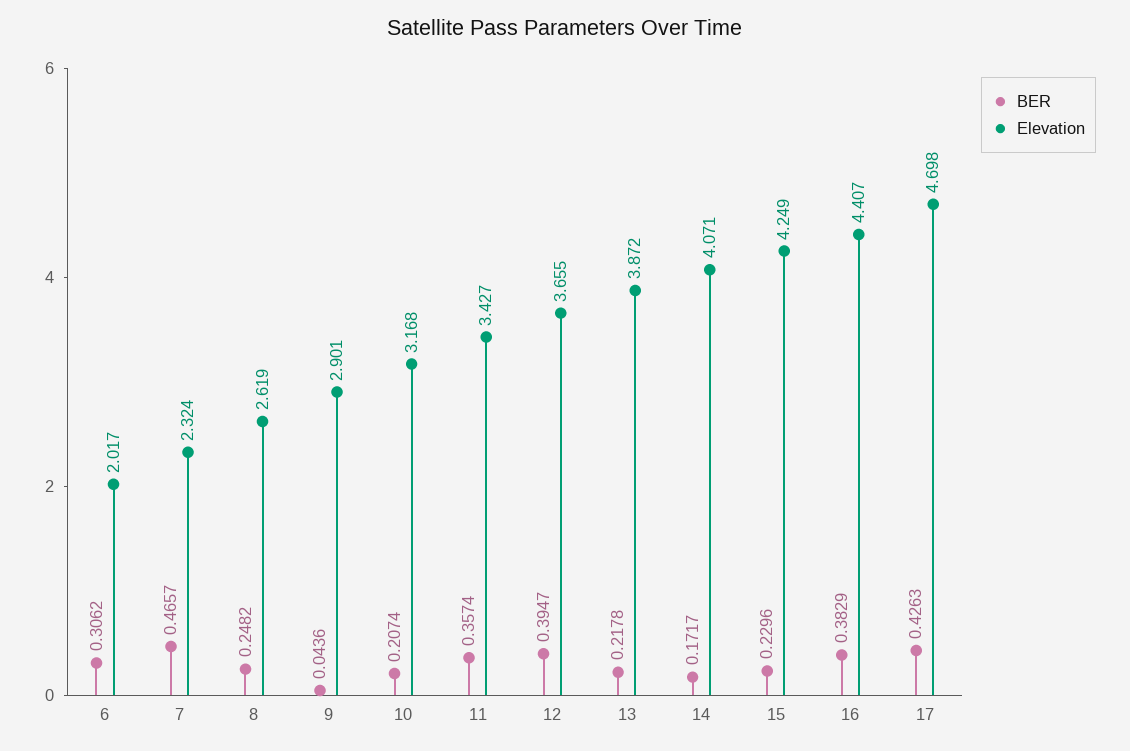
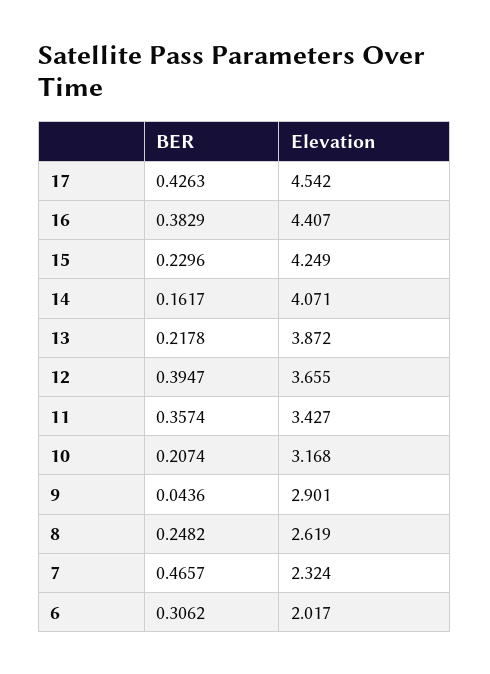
BER, 14: 0.1717 -> 0.1617
Elevation, 17: 4.698 -> 4.542

